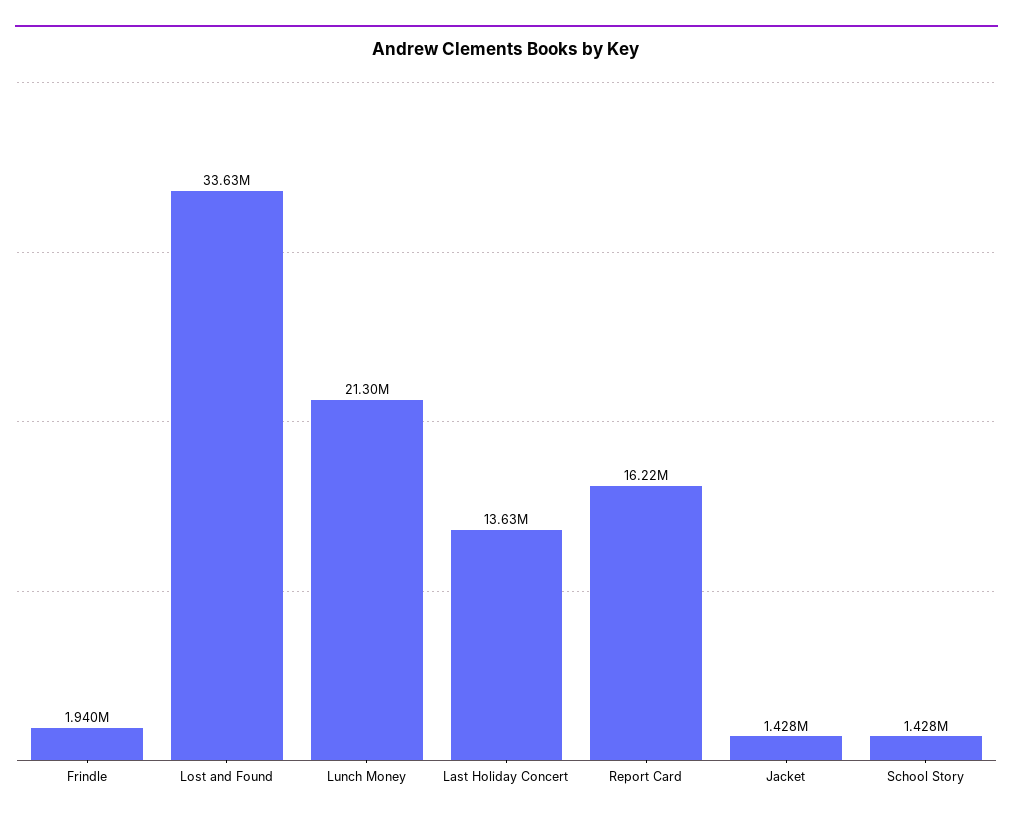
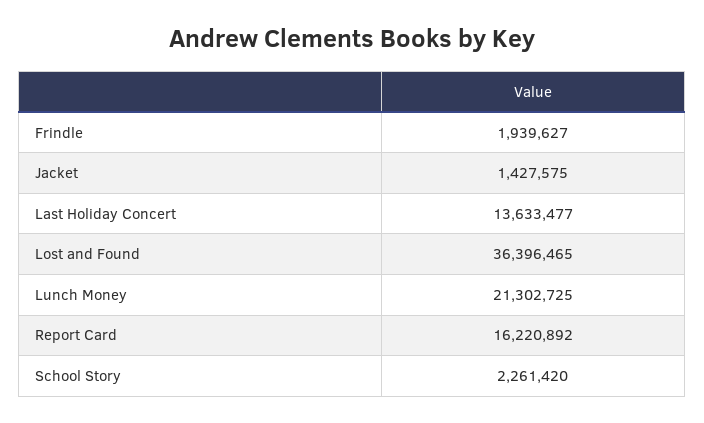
Lost and Found: 33630000 -> 36396465
School Story: 1428000 -> 2261420

